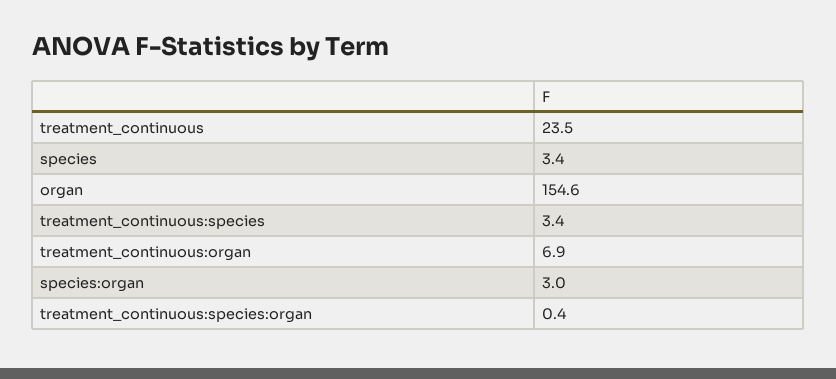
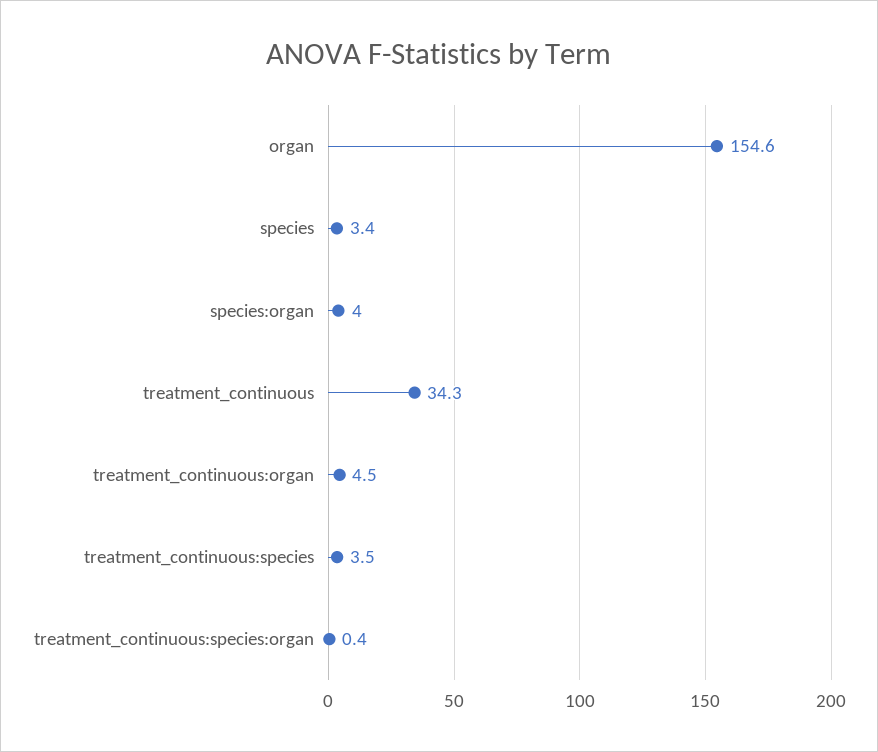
treatment_continuous: 23.5 -> 34.3
treatment_continuous:species: 3.4 -> 3.5
treatment_continuous:organ: 6.9 -> 4.5
species:organ: 3 -> 4

